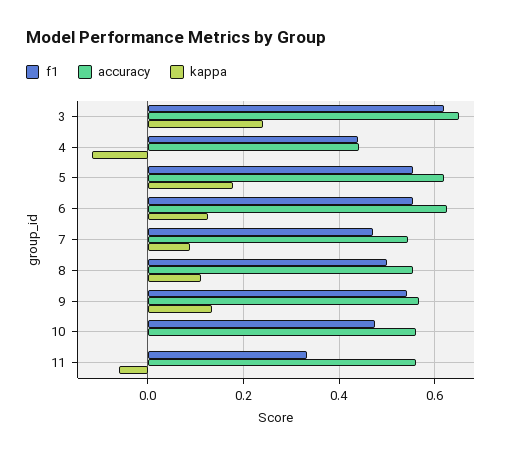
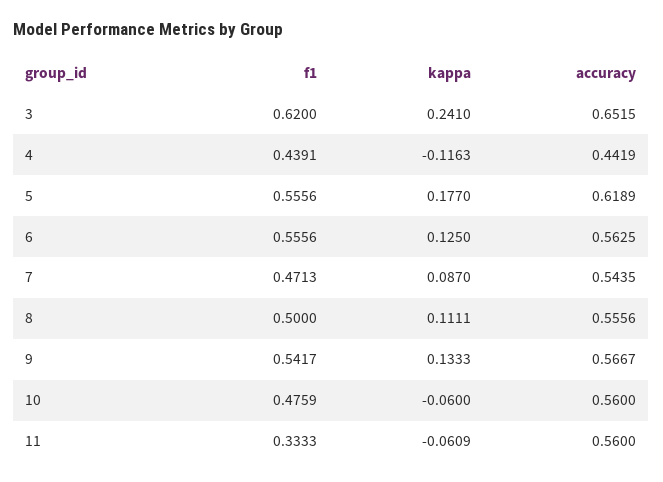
accuracy, 6: 0.62 -> 0.5625
kappa, 10: 0 -> -0.06

